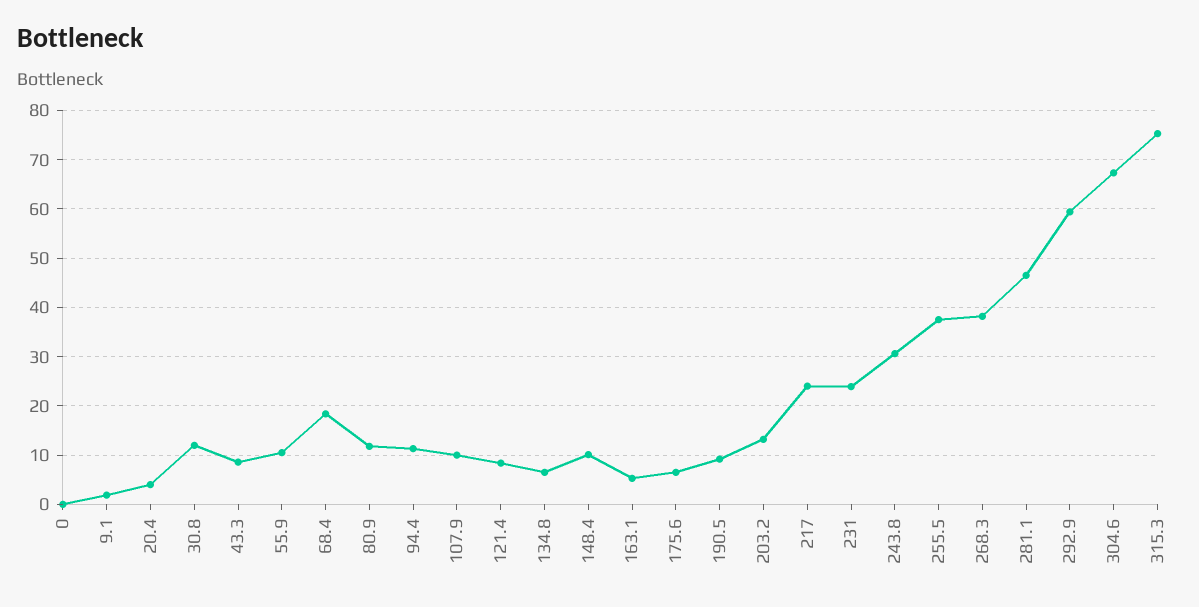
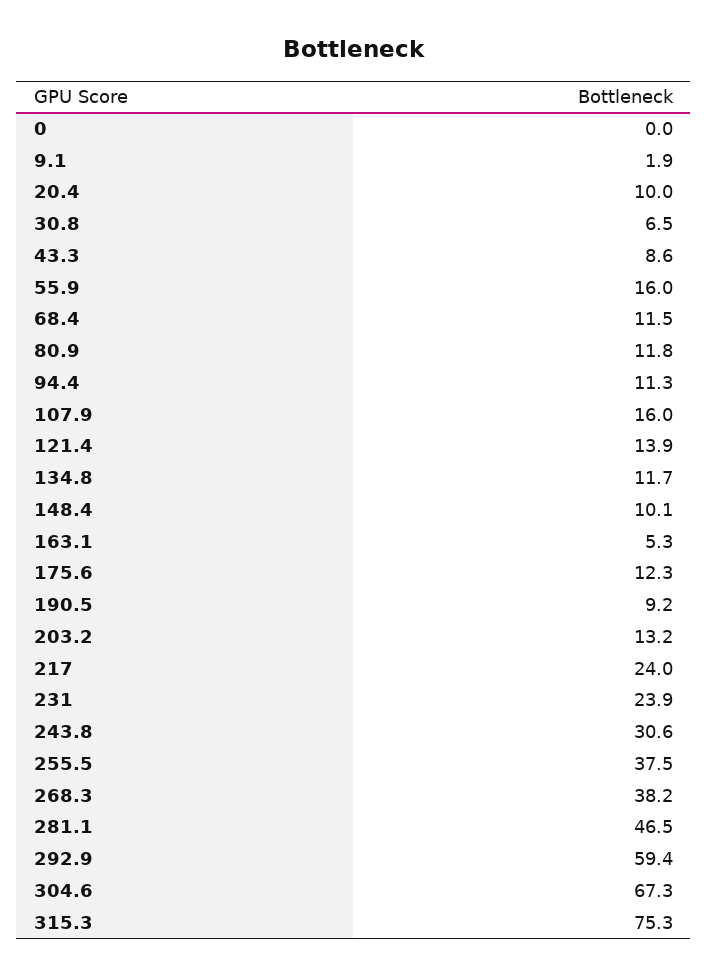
20.4: 4 -> 10
30.8: 12 -> 6.5
55.9: 10 -> 16
68.4: 18 -> 11.5
107.9: 10 -> 16
121.4: 8 -> 13.9
134.8: 6 -> 11.7
175.6: 6 -> 12.3

